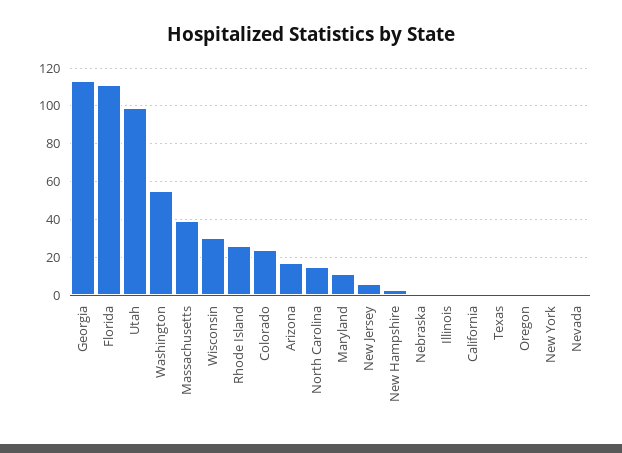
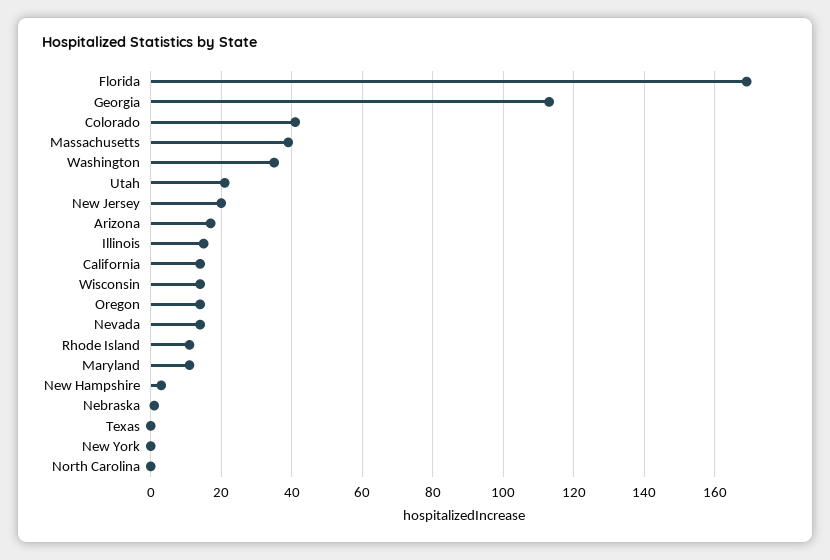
Florida: 110 -> 170
Utah: 100 -> 20
Washington: 55 -> 35
Wisconsin: 30 -> 15
Rhode Island: 25 -> 10
Colorado: 25 -> 40
North Carolina: 15 -> 0
New Jersey: 5 -> 20
Illinois: 0 -> 15
California: 0 -> 15
Oregon: 0 -> 15
Nevada: 0 -> 15

